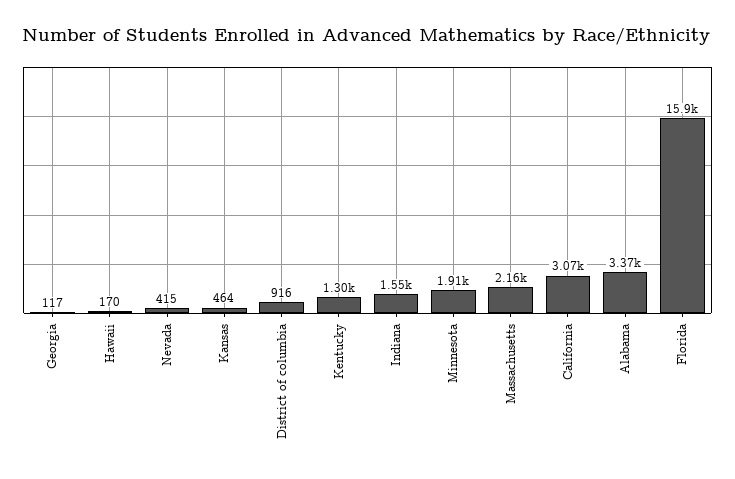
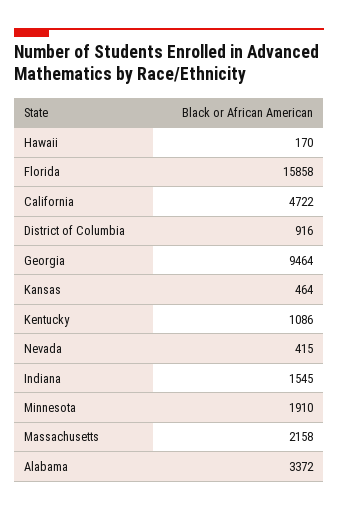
Georgia: 117 -> 9464
Kentucky: 1300 -> 1086
California: 3070 -> 4722

